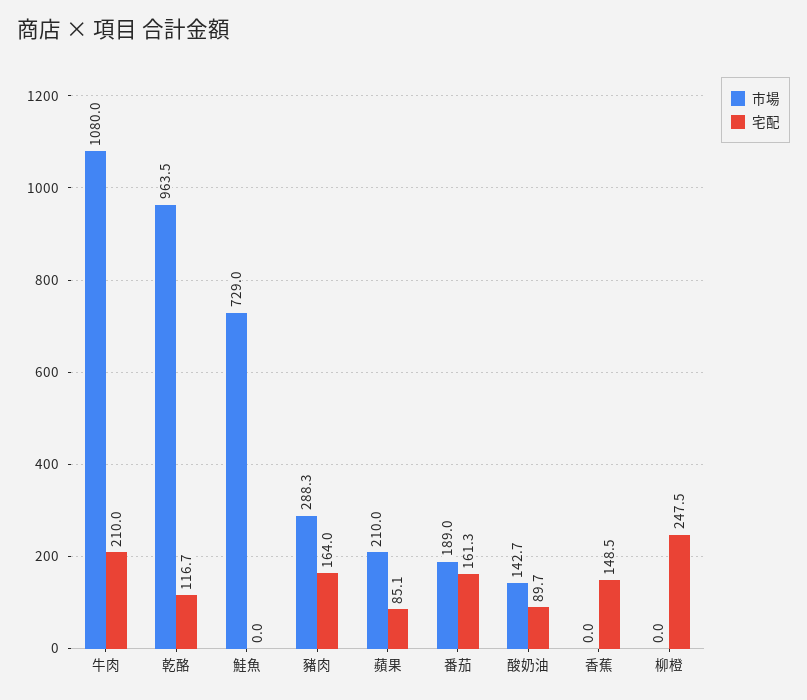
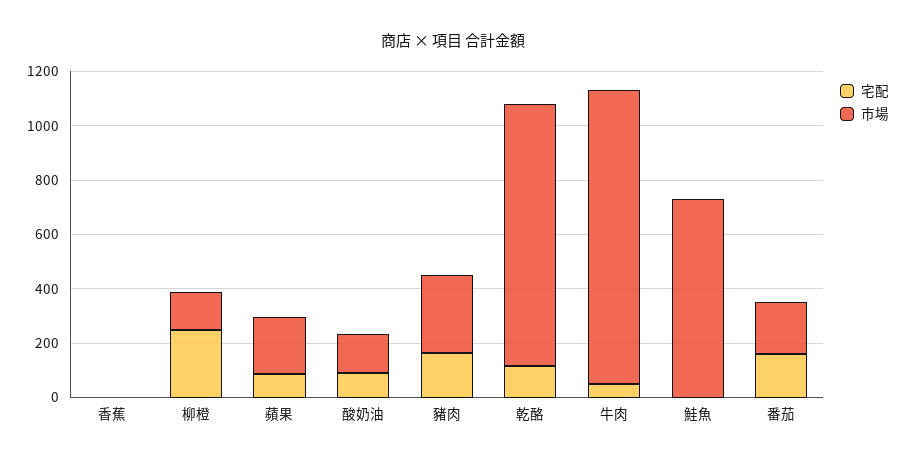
宅配, 牛肉: 210 -> 50
宅配, 香蕉: 148.5 -> 0
市場, 柳橙: 0 -> 150

